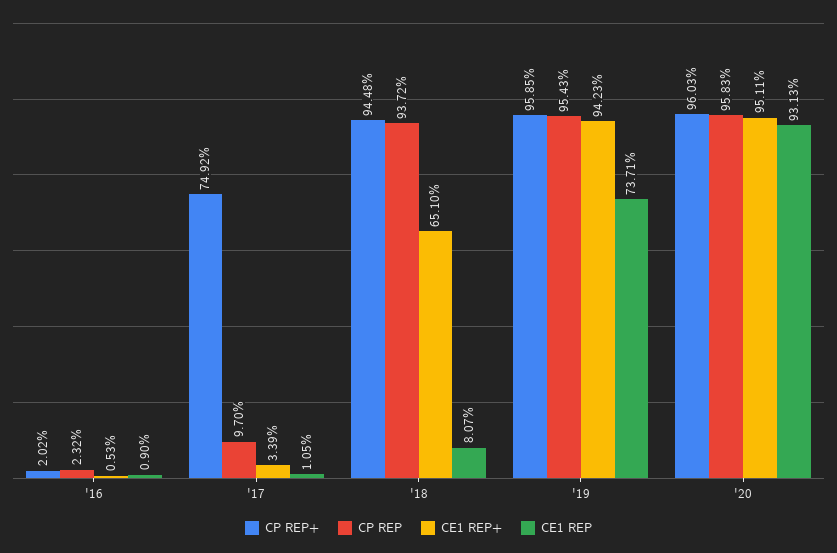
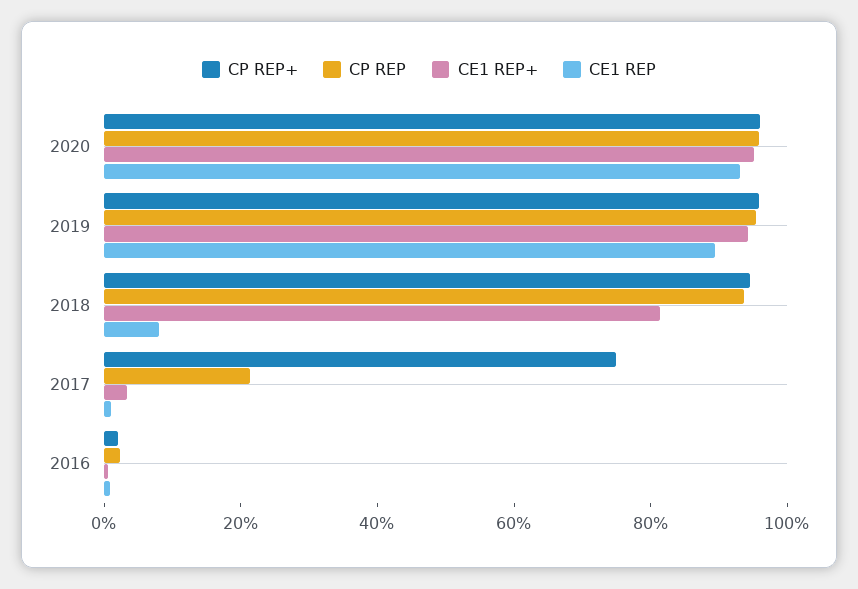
CP REP, '17: 9.7 -> 20
CE1 REP+, '18: 65.1 -> 80
CE1 REP, '19: 73.71 -> 90

